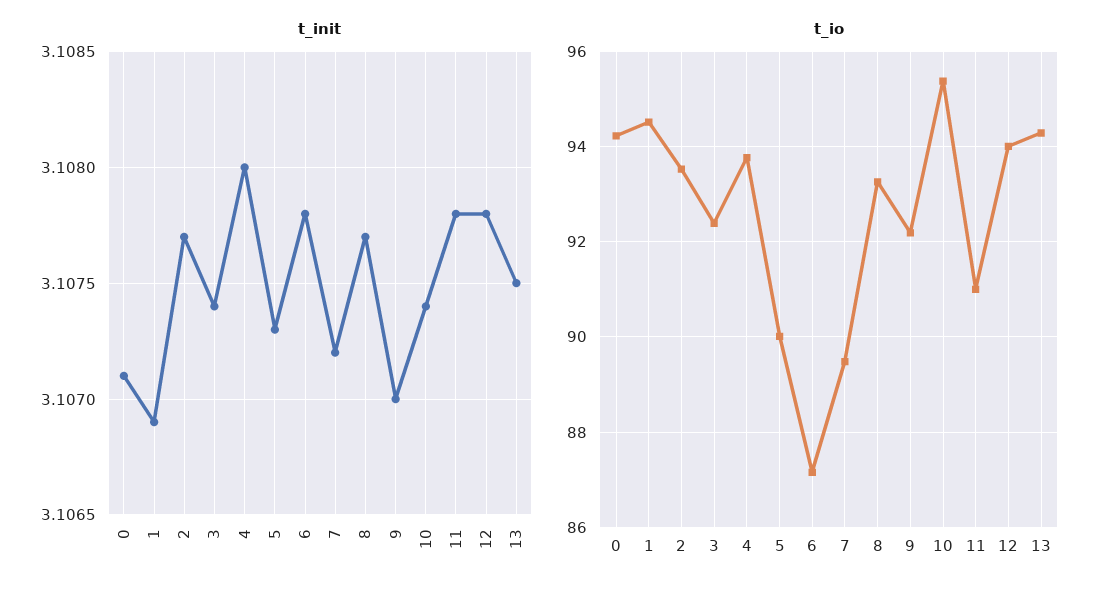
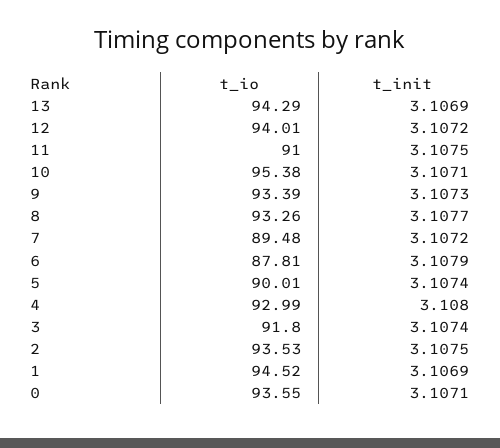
t_init, 2: 3.1077 -> 3.1075
t_init, 5: 3.1073 -> 3.1074
t_init, 6: 3.1078 -> 3.1079
t_init, 9: 3.107 -> 3.1073
t_init, 10: 3.1074 -> 3.1071
t_init, 11: 3.1078 -> 3.1075
t_init, 12: 3.1078 -> 3.1072
t_init, 13: 3.1075 -> 3.1069
t_io, 0: 94.2 -> 93.55
t_io, 3: 92.4 -> 91.8
t_io, 4: 93.8 -> 92.99
t_io, 6: 87.2 -> 87.81
t_io, 9: 92.2 -> 93.39

